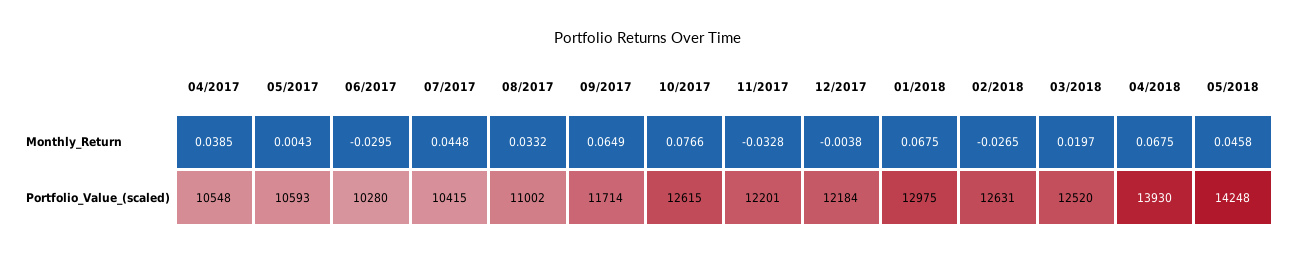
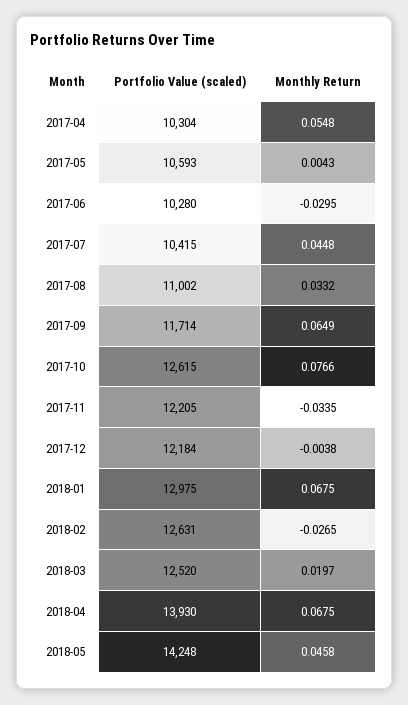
04/2017, Monthly_Return: 0.0385 -> 0.0548
11/2017, Monthly_Return: -0.0328 -> -0.0335
04/2017, Portfolio_Value_(scaled): 10548 -> 10304
11/2017, Portfolio_Value_(scaled): 12201 -> 12205

